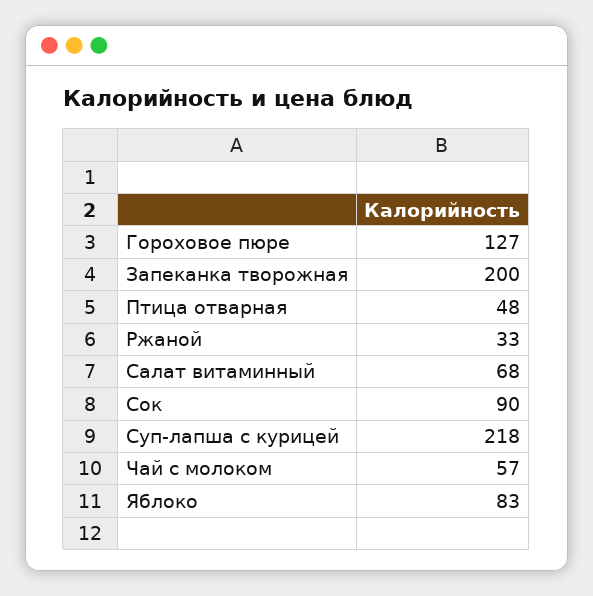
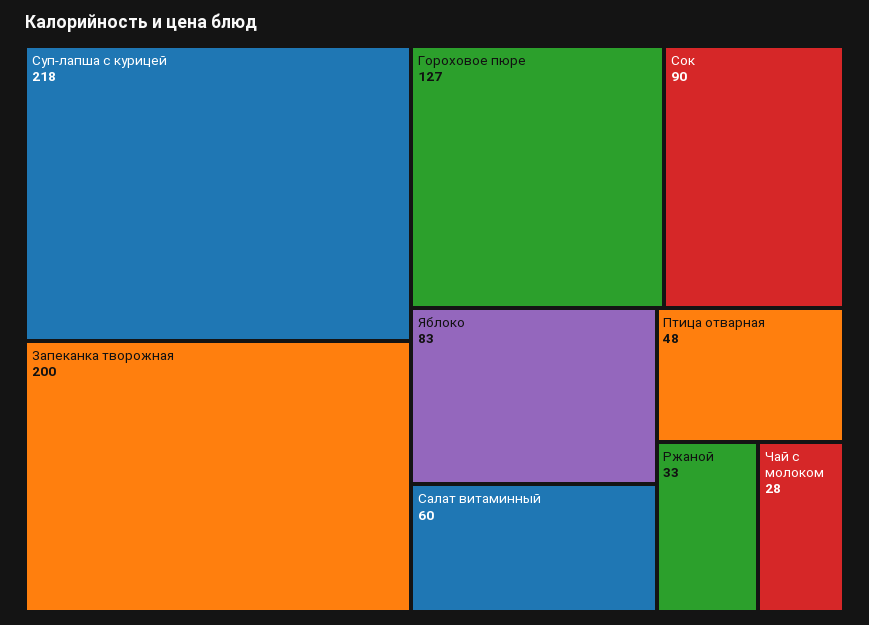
Салат витаминный: 68 -> 60
Чай с молоком: 57 -> 28

